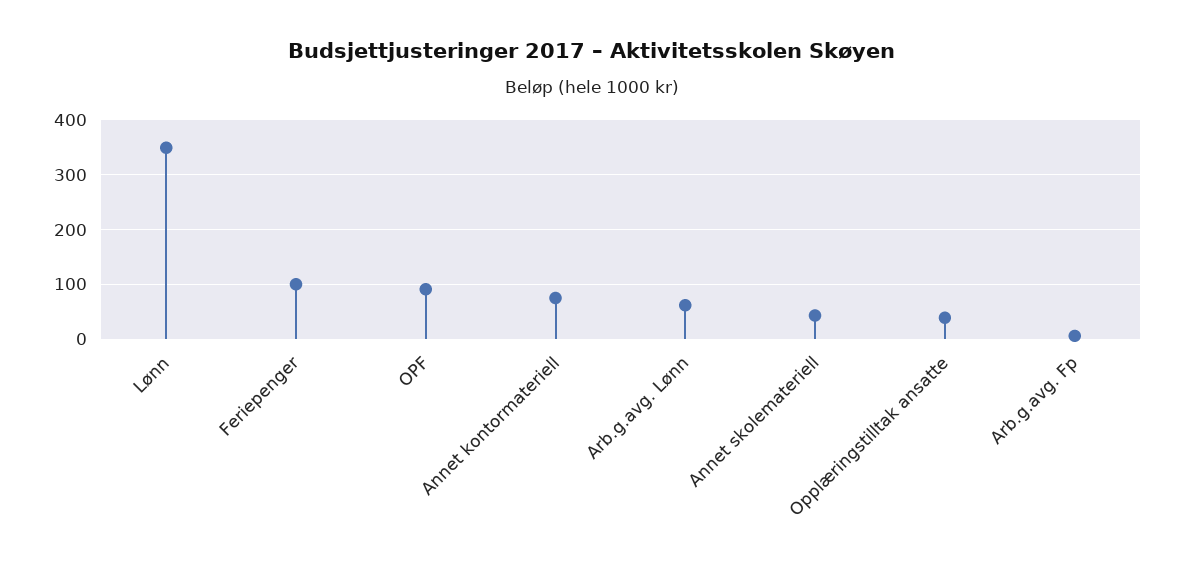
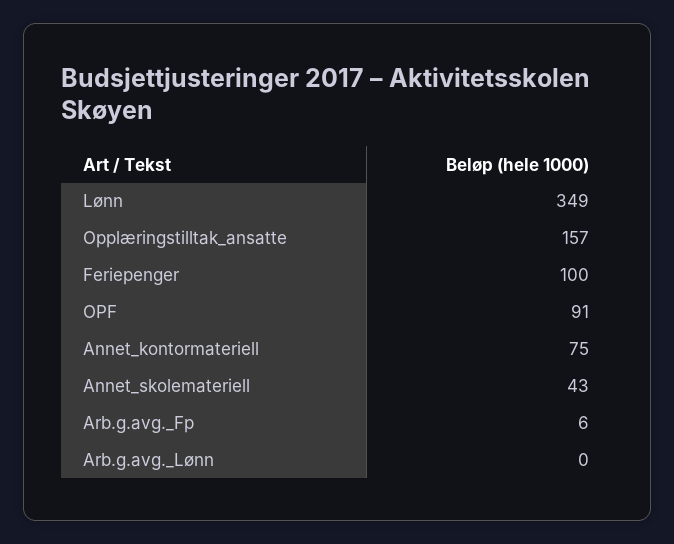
Arb.g.avg. Lønn: 60 -> 0
Opplæringstilltak ansatte: 40 -> 157

